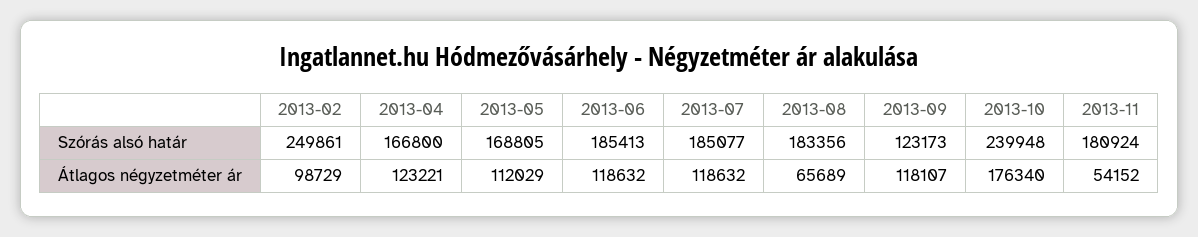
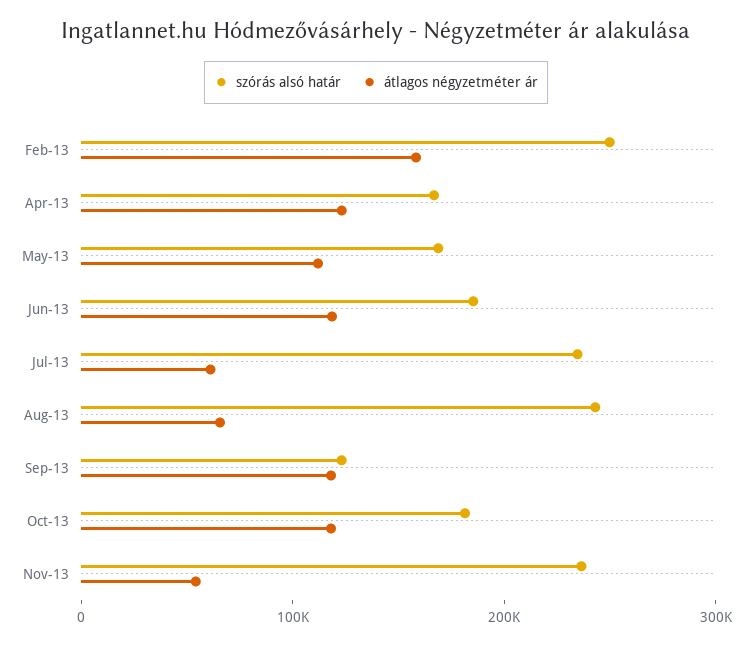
Szórás alsó határ, 2013-07: 185077 -> 240000
Szórás alsó határ, 2013-08: 183356 -> 240000
Szórás alsó határ, 2013-10: 239948 -> 180000
Szórás alsó határ, 2013-11: 180924 -> 240000
Átlagos négyzetméter ár, 2013-02: 98729 -> 160000
Átlagos négyzetméter ár, 2013-07: 118632 -> 60000
Átlagos négyzetméter ár, 2013-10: 176340 -> 120000

